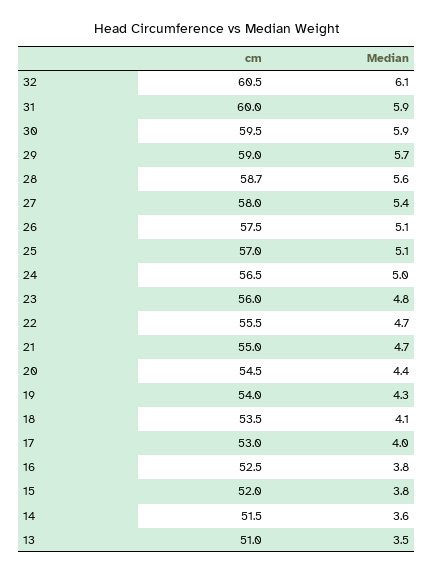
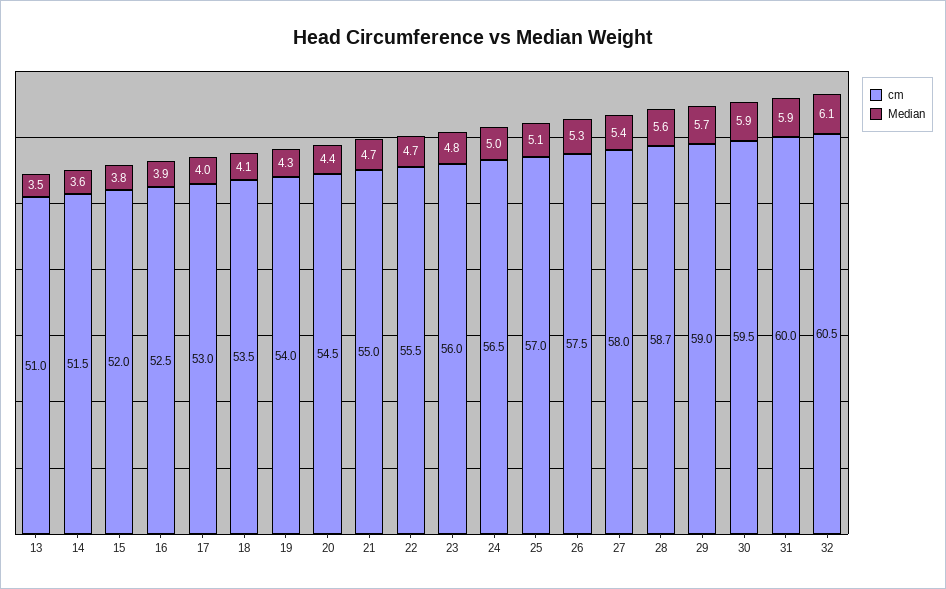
Median, 26: 5.1 -> 5.3
Median, 16: 3.8 -> 3.9

